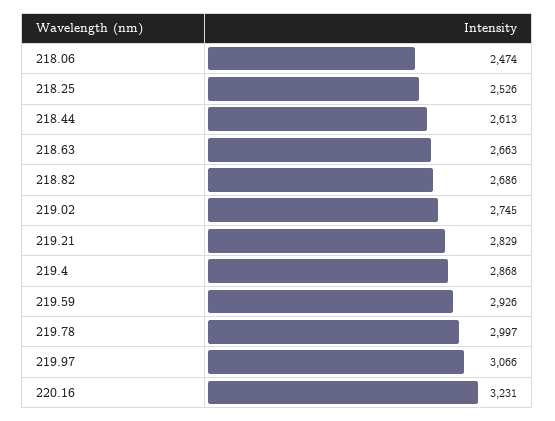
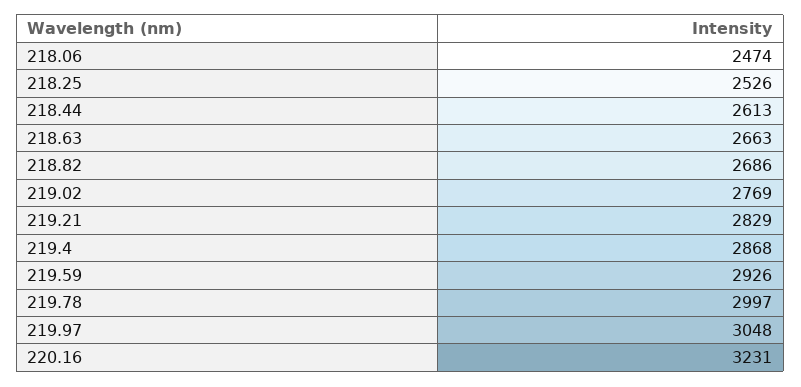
219.02: 2745 -> 2769
219.97: 3066 -> 3048

